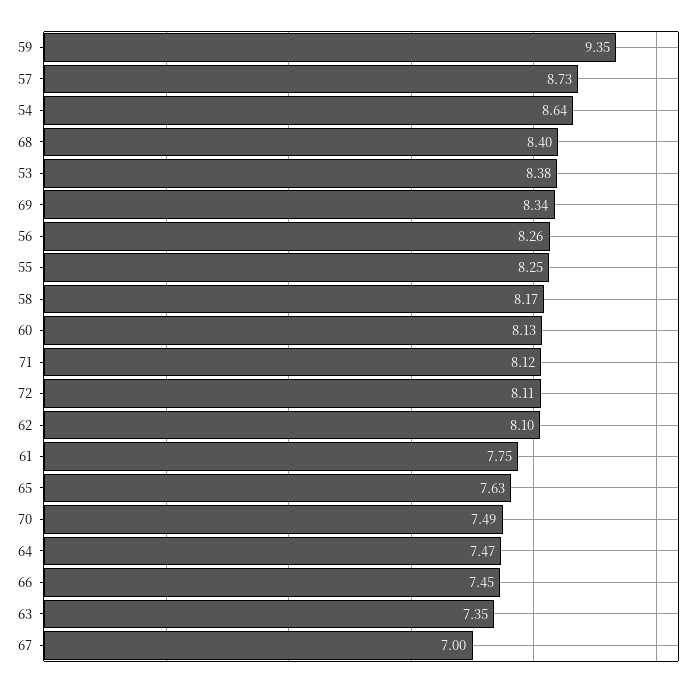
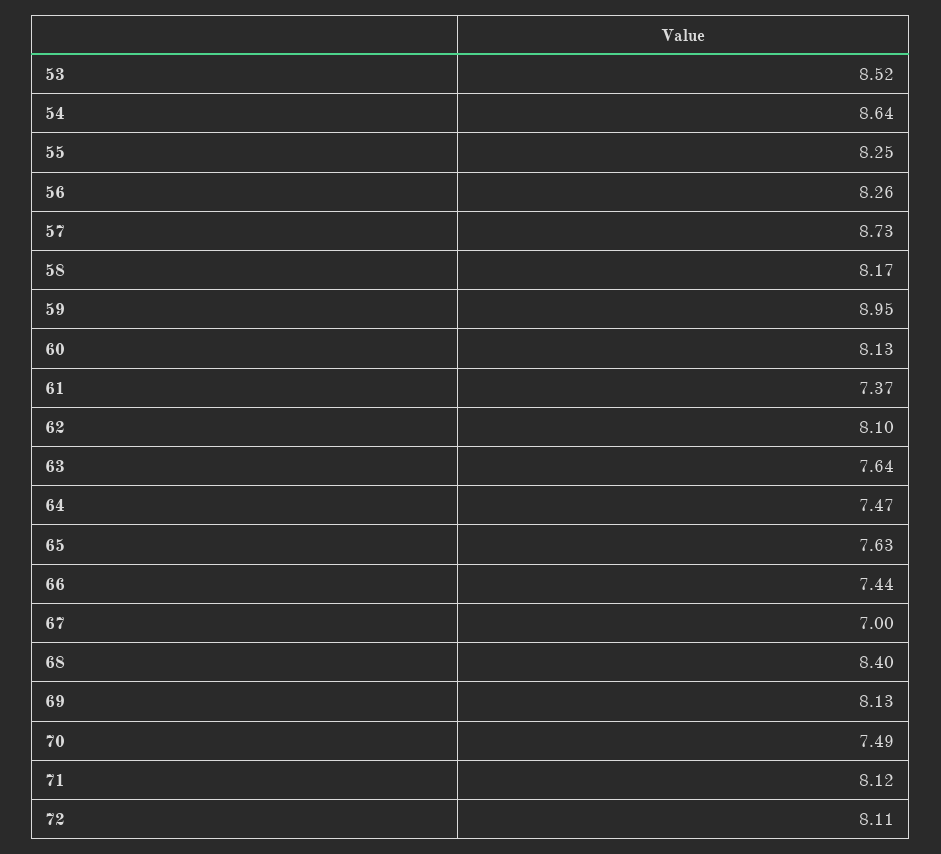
59: 9.35 -> 8.95
53: 8.38 -> 8.52
69: 8.34 -> 8.13
61: 7.75 -> 7.37
66: 7.45 -> 7.44
63: 7.35 -> 7.64

